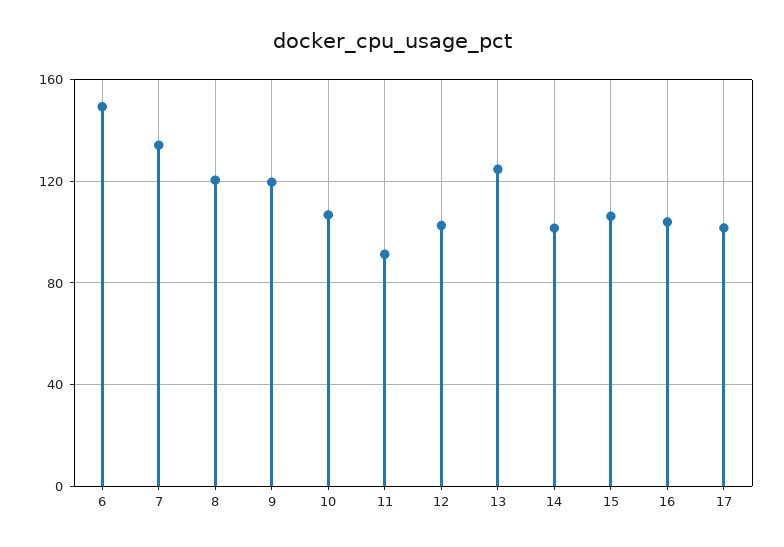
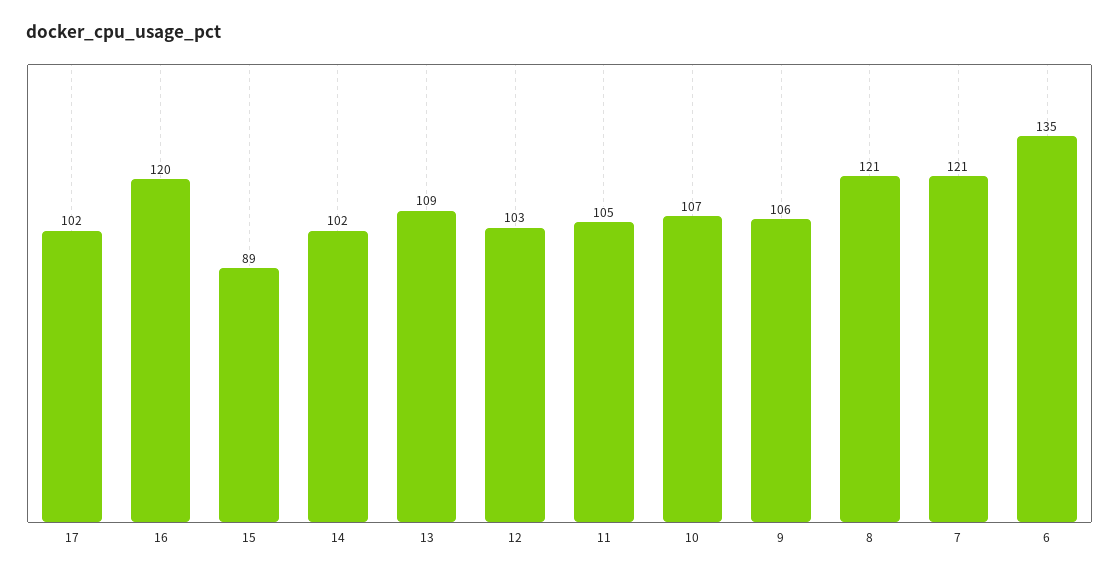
6: 150 -> 135
7: 135 -> 121
9: 120 -> 106
11: 90 -> 105
13: 125 -> 109
15: 105 -> 89
16: 105 -> 120

